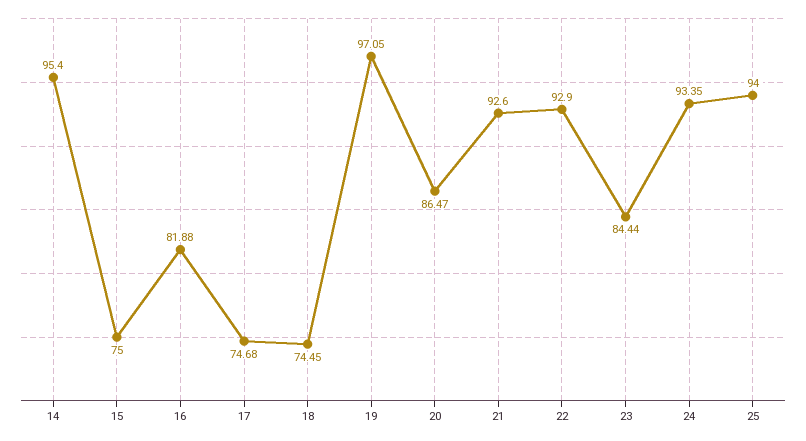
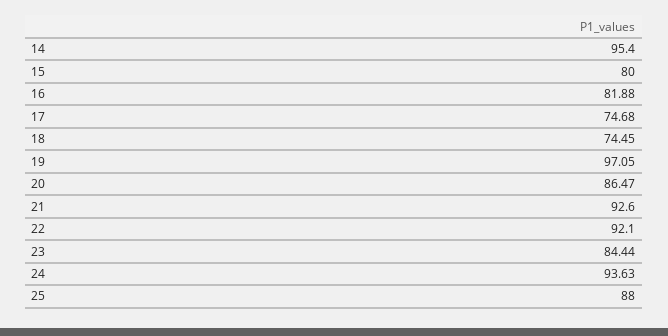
15: 75 -> 80
22: 92.9 -> 92.1
24: 93.35 -> 93.63
25: 94 -> 88

